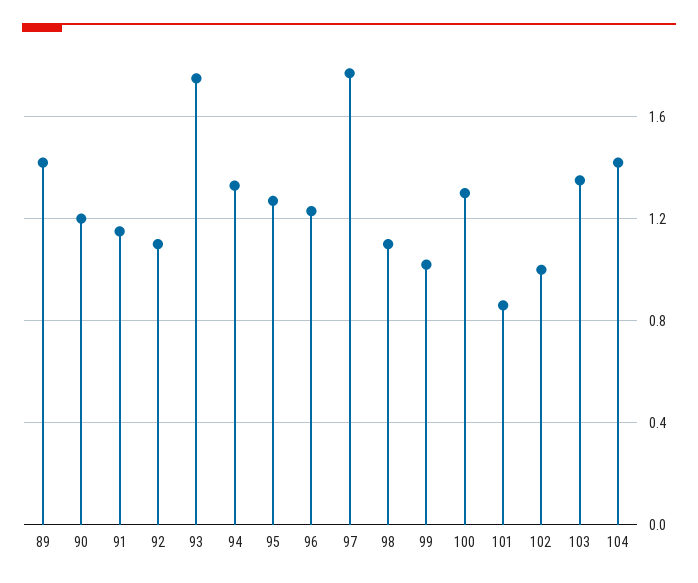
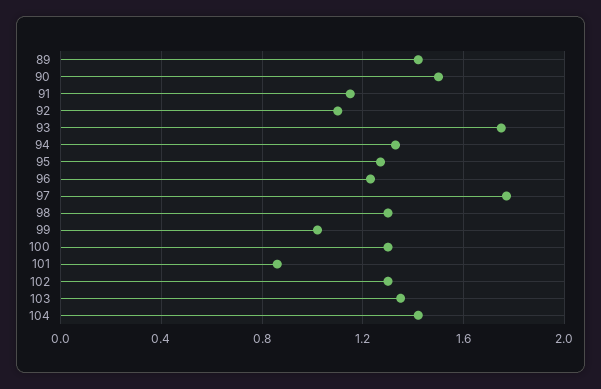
90: 1.2 -> 1.5
98: 1.1 -> 1.3
102: 1 -> 1.3

